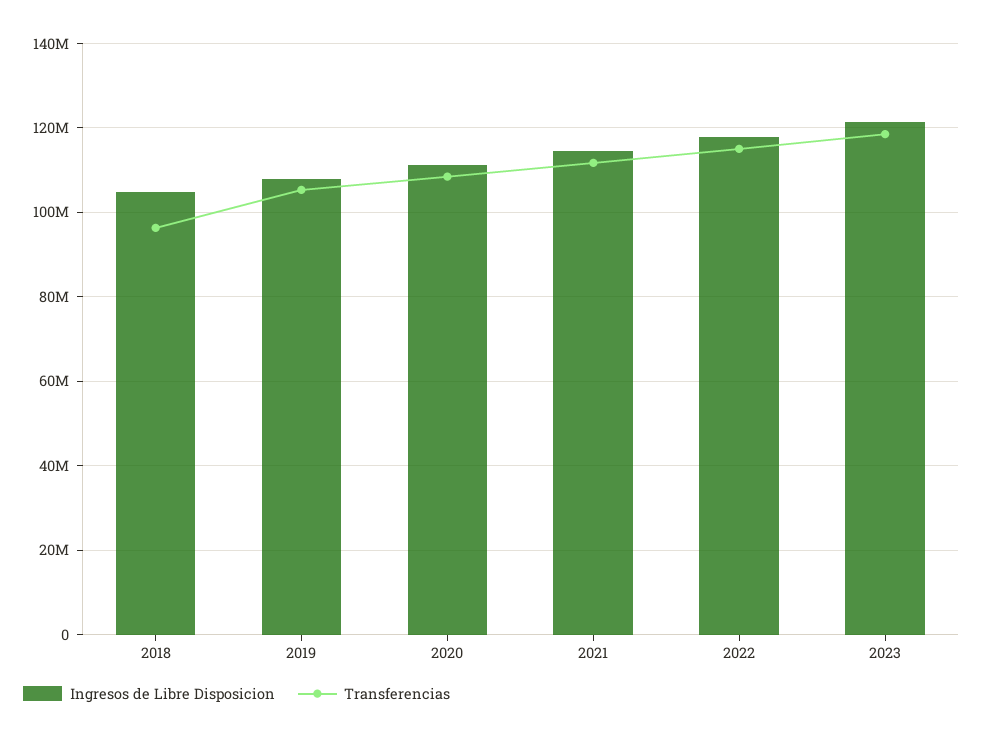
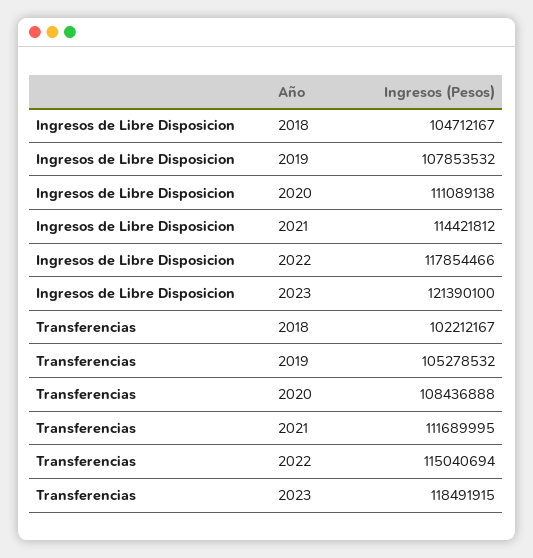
Transferencias, 2018: 96000000 -> 102212167

